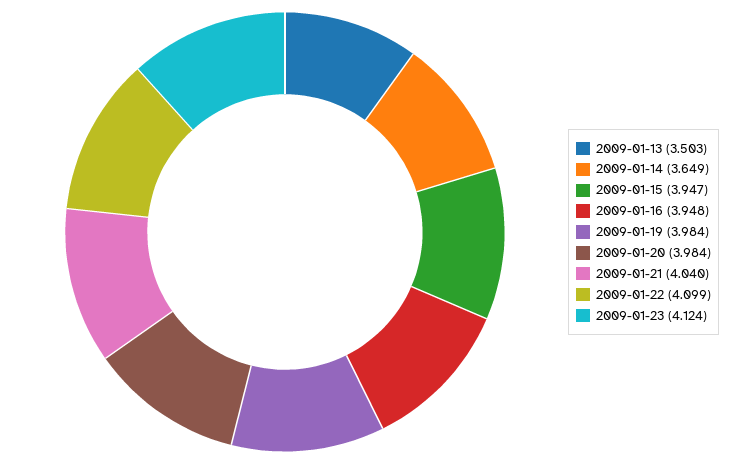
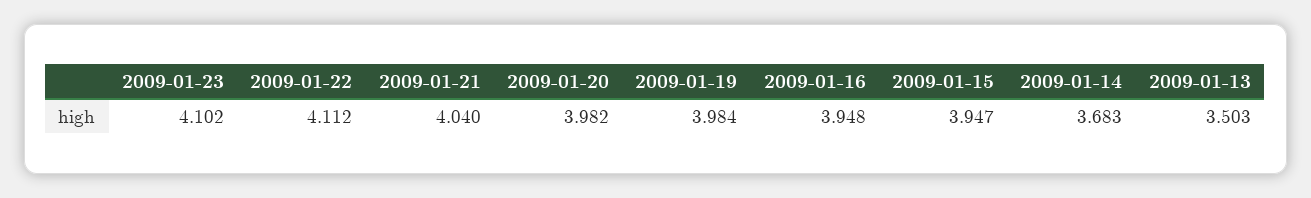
2009-01-14: 3.649 -> 3.683
2009-01-20: 3.984 -> 3.982
2009-01-22: 4.099 -> 4.112
2009-01-23: 4.124 -> 4.102

